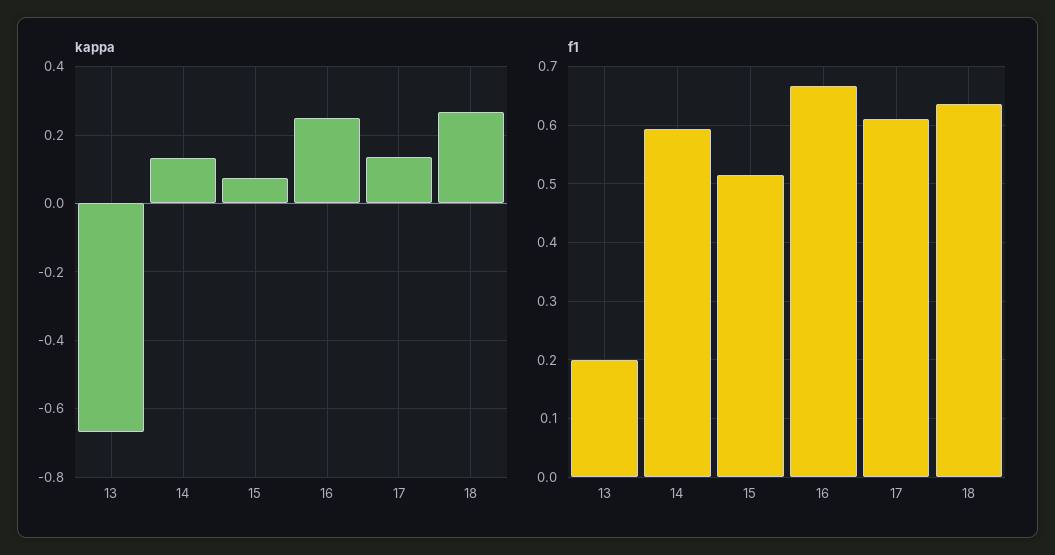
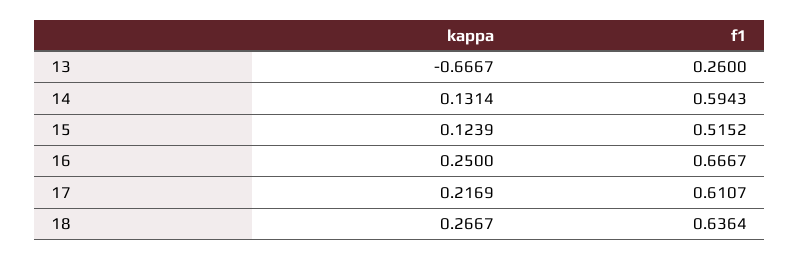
kappa, 15: 0.08 -> 0.1239
kappa, 17: 0.14 -> 0.2169
f1, 13: 0.2 -> 0.26

